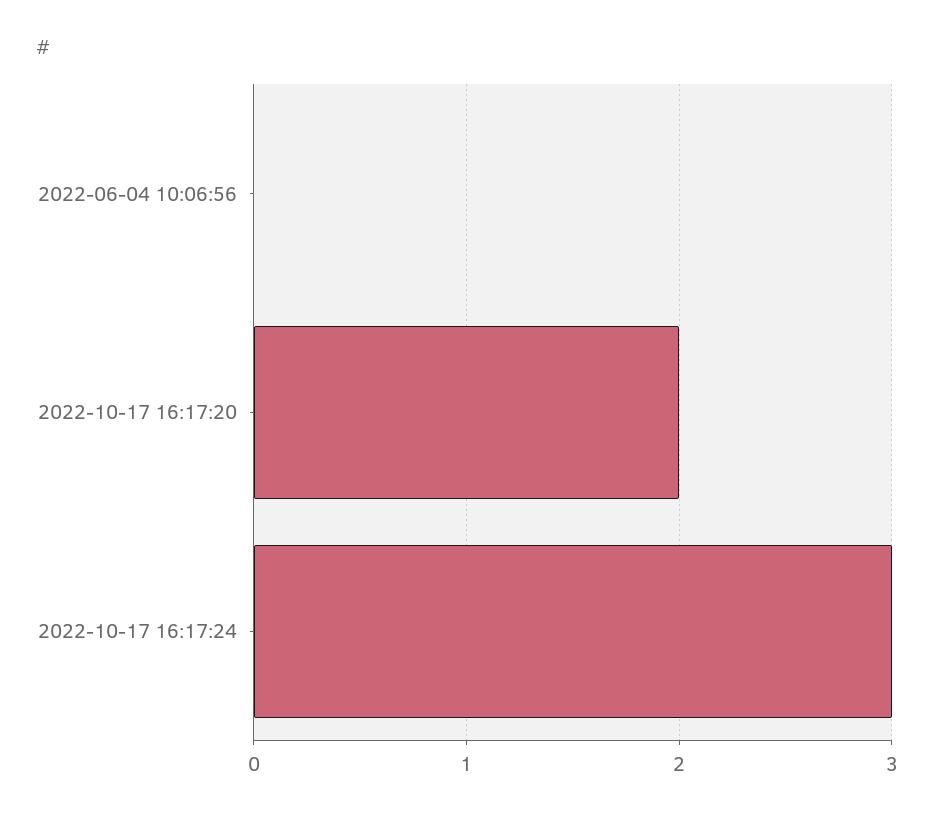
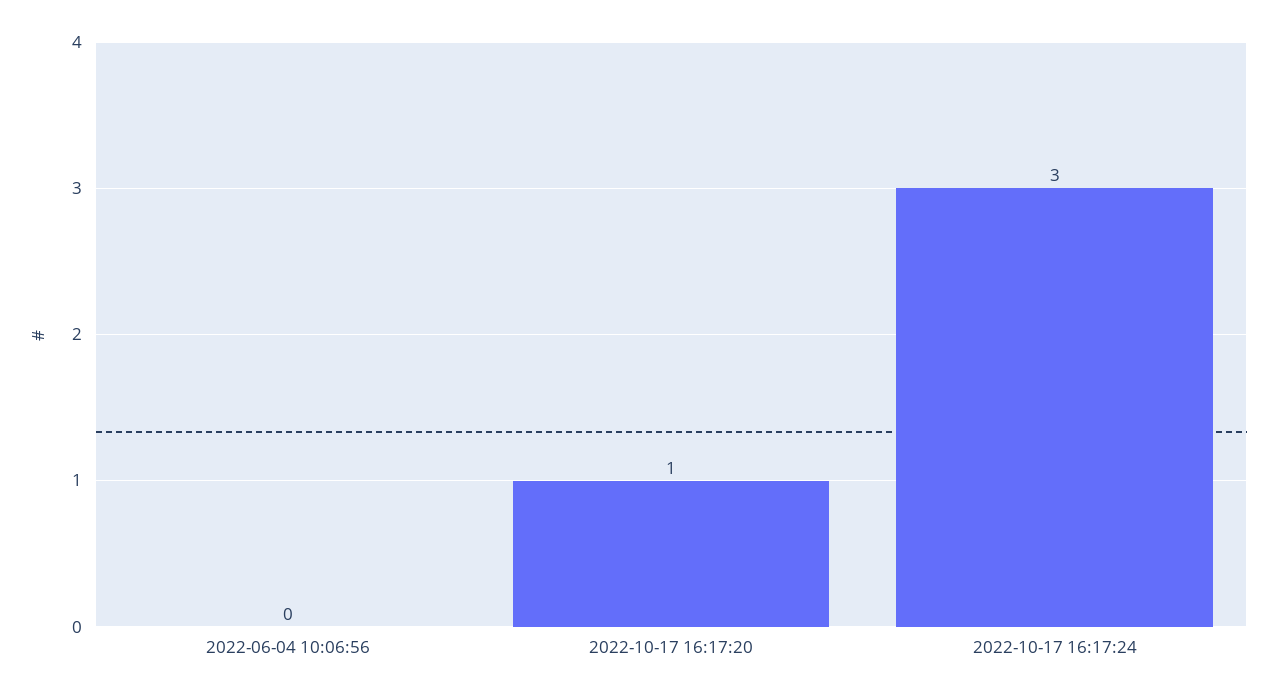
2022-10-17 16:17:20: 2 -> 1

